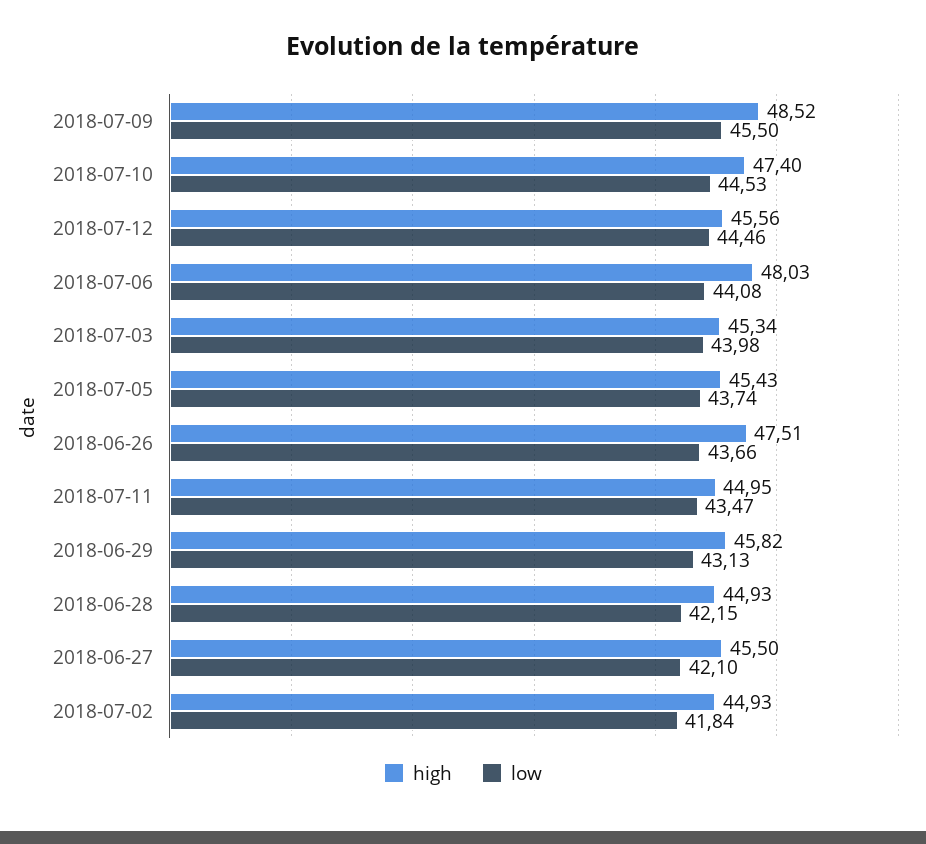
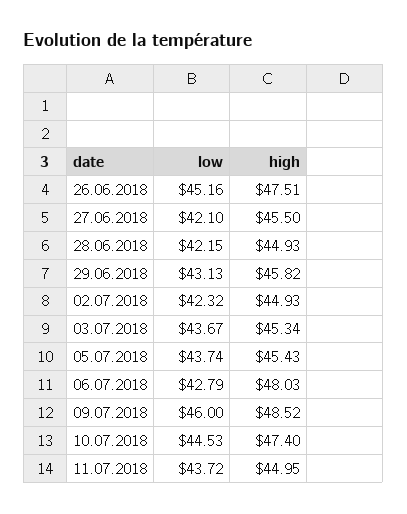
low, 2018-07-09: 45.5 -> 46
high, 2018-07-12: 45.56 -> none
low, 2018-07-12: 44.46 -> none
low, 2018-07-06: 44.08 -> 42.79
low, 2018-07-03: 43.98 -> 43.67
low, 2018-06-26: 43.66 -> 45.16
low, 2018-07-11: 43.47 -> 43.72
low, 2018-07-02: 41.84 -> 42.32

